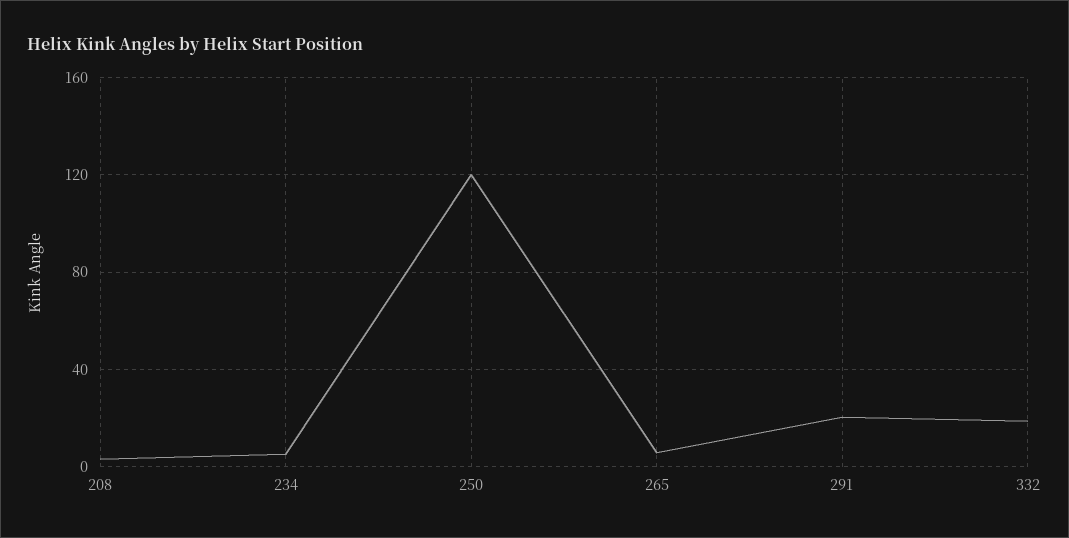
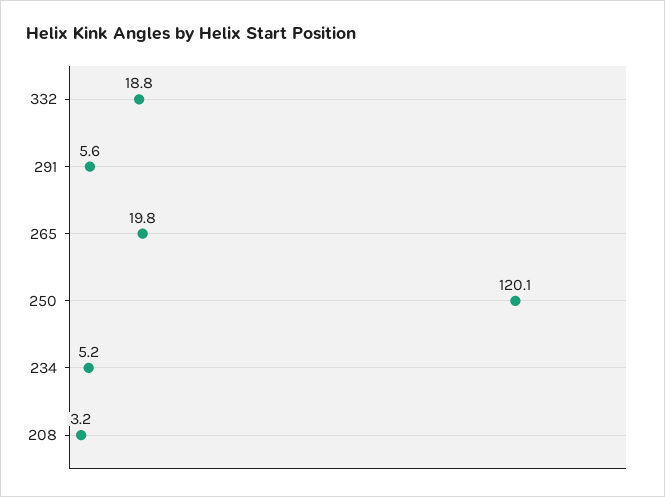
265: 5 -> 19.8
291: 20 -> 5.6

